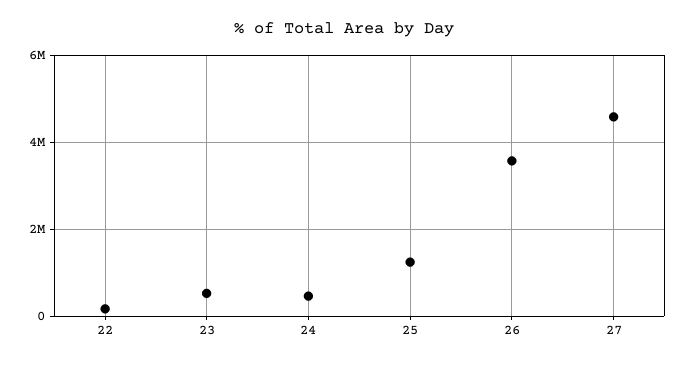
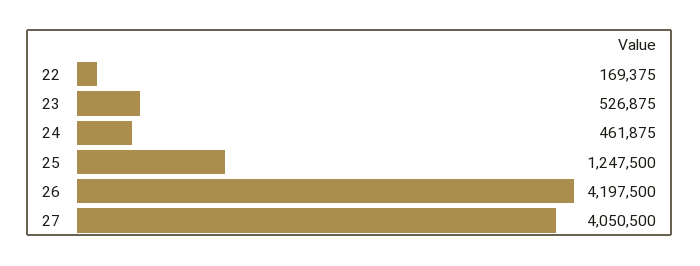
26: 3600000 -> 4197500
27: 4600000 -> 4050500

